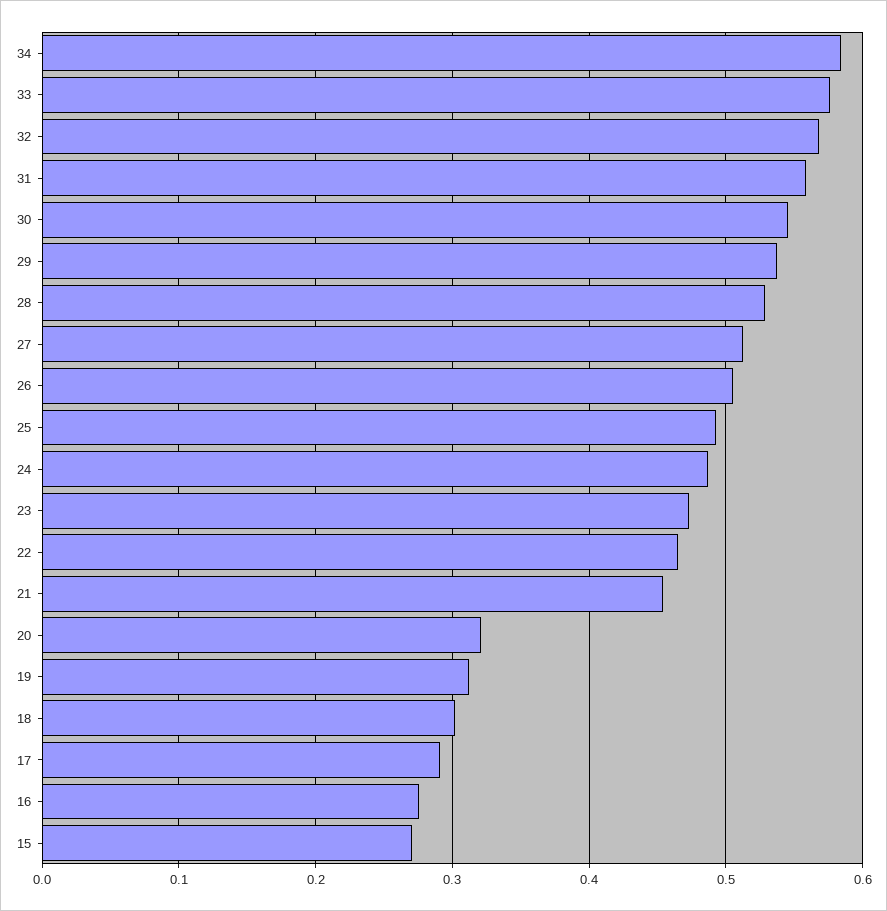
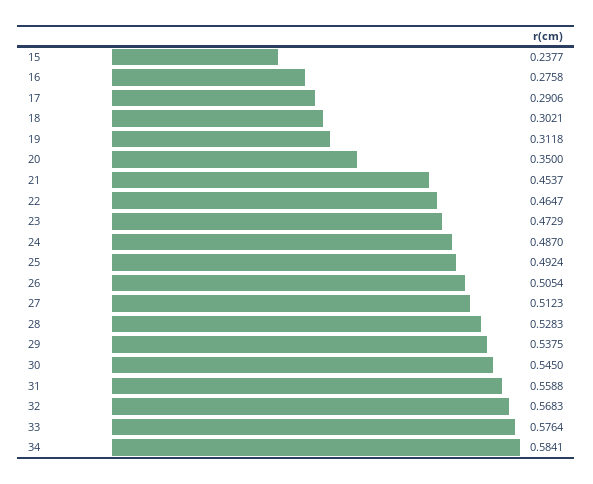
20: 0.32 -> 0.35
15: 0.27 -> 0.2377

